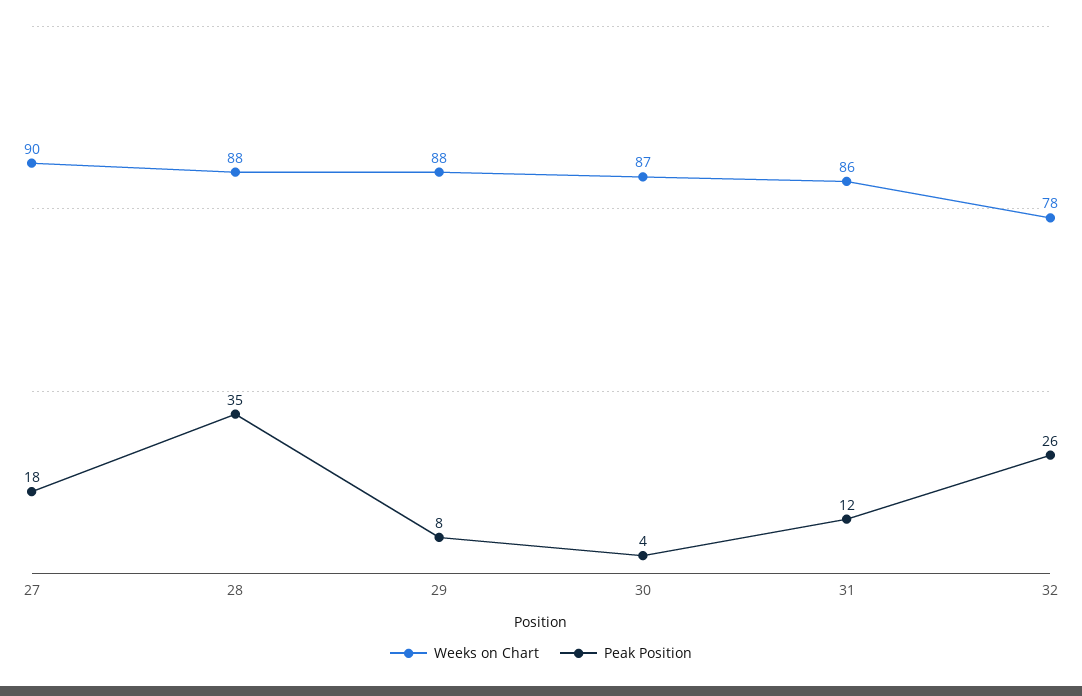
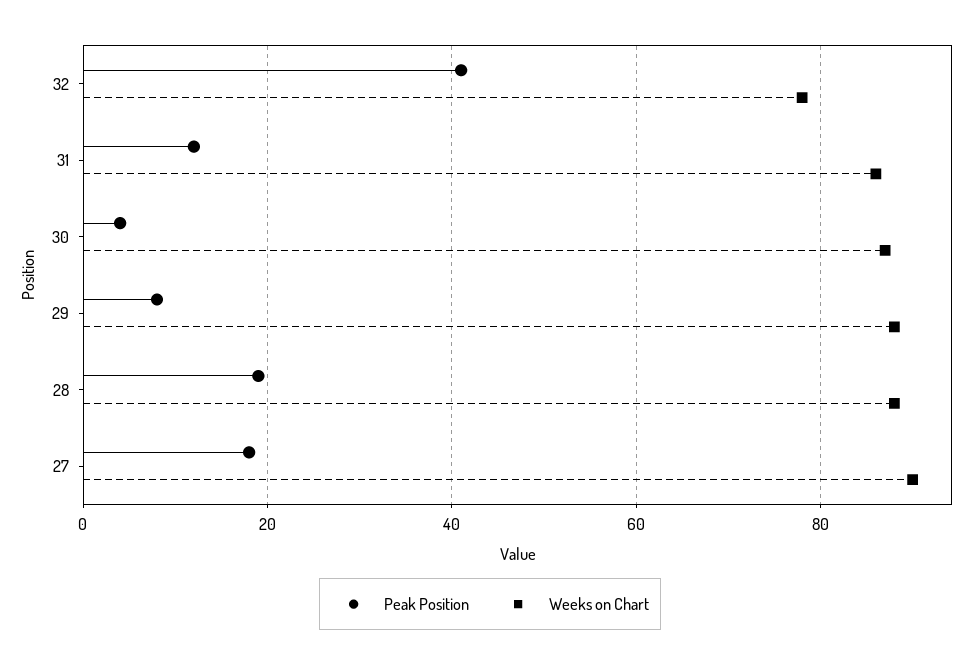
Peak Position, 28: 35 -> 20
Peak Position, 32: 26 -> 40

